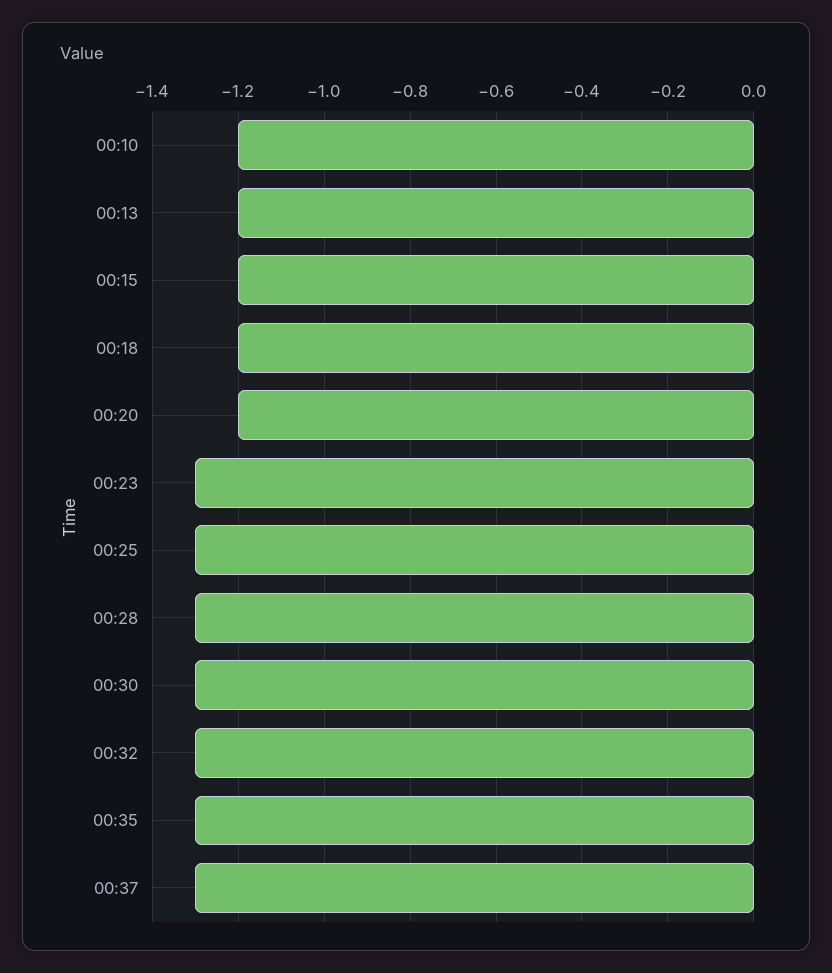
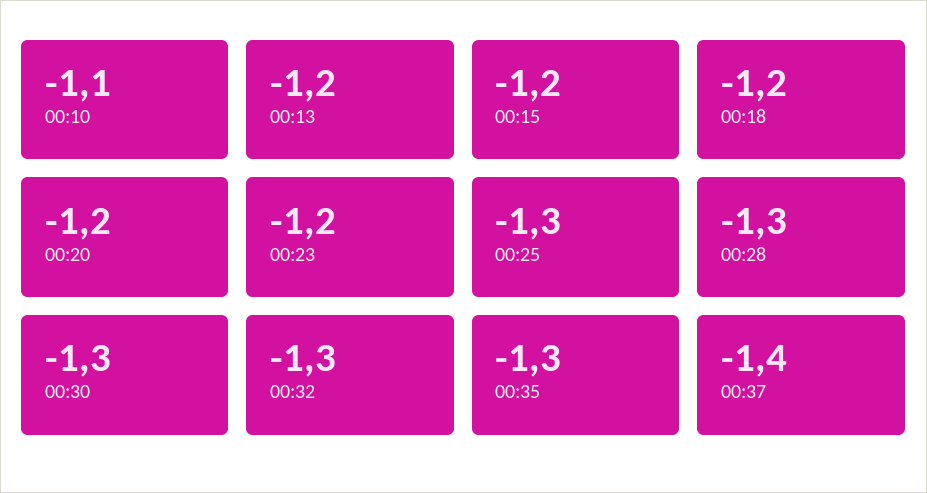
00:10: -1.2 -> -1.1
00:23: -1.3 -> -1.2
00:37: -1.3 -> -1.4

